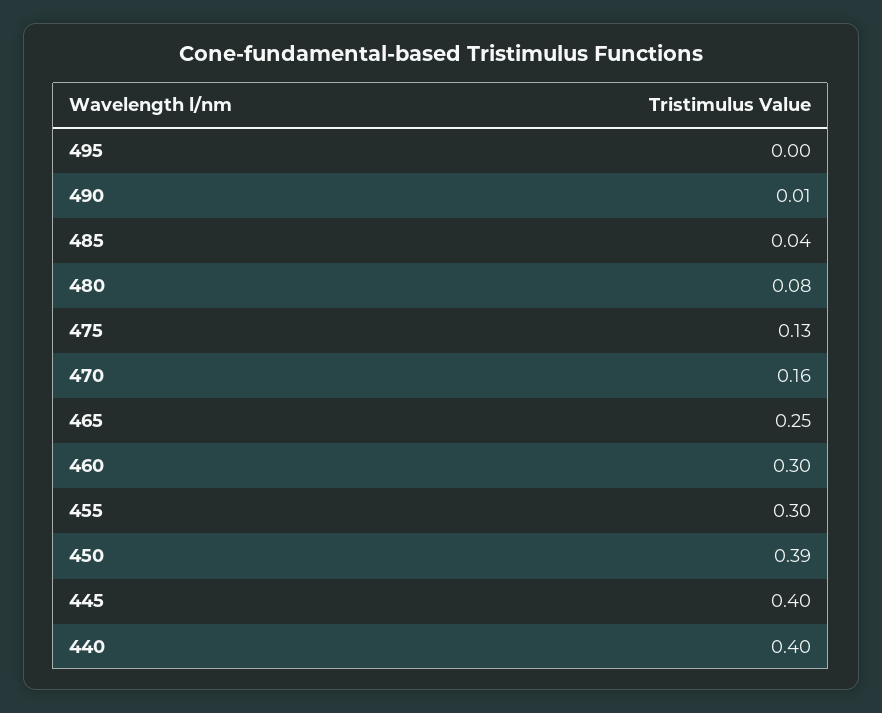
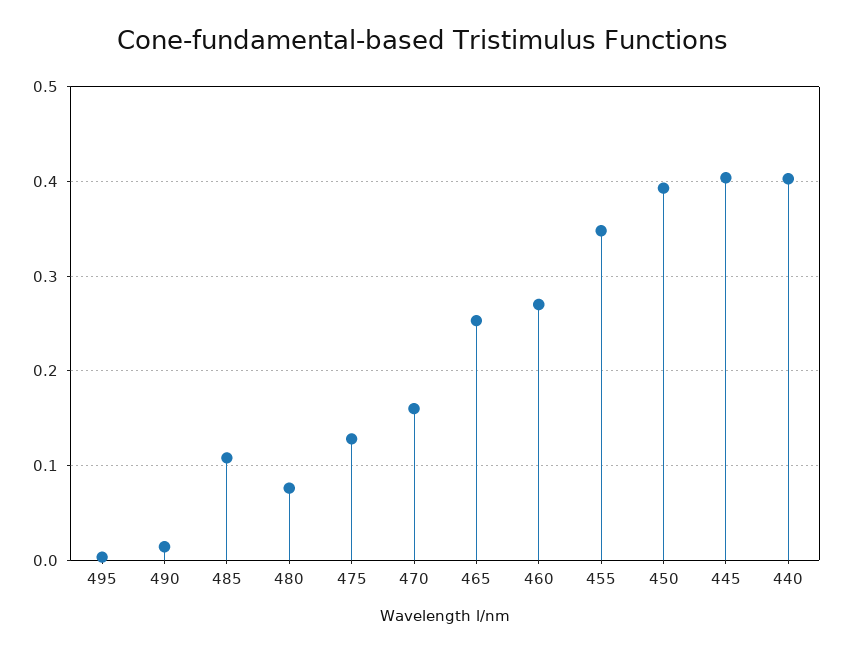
485: 0.04 -> 0.11
460: 0.3 -> 0.27
455: 0.3 -> 0.35

